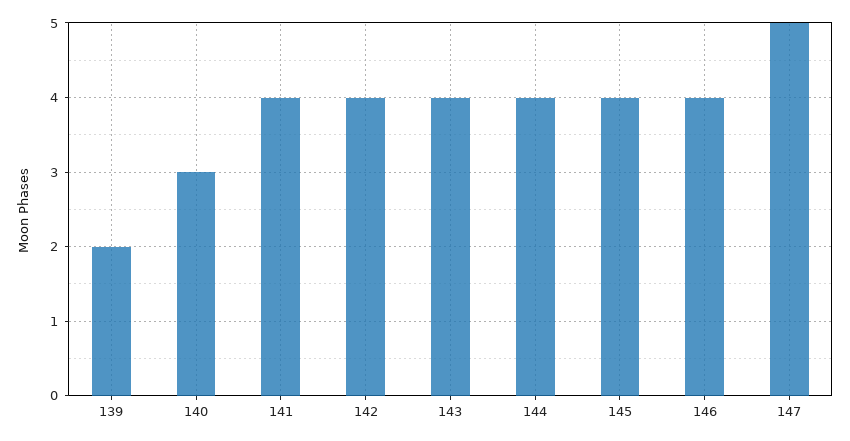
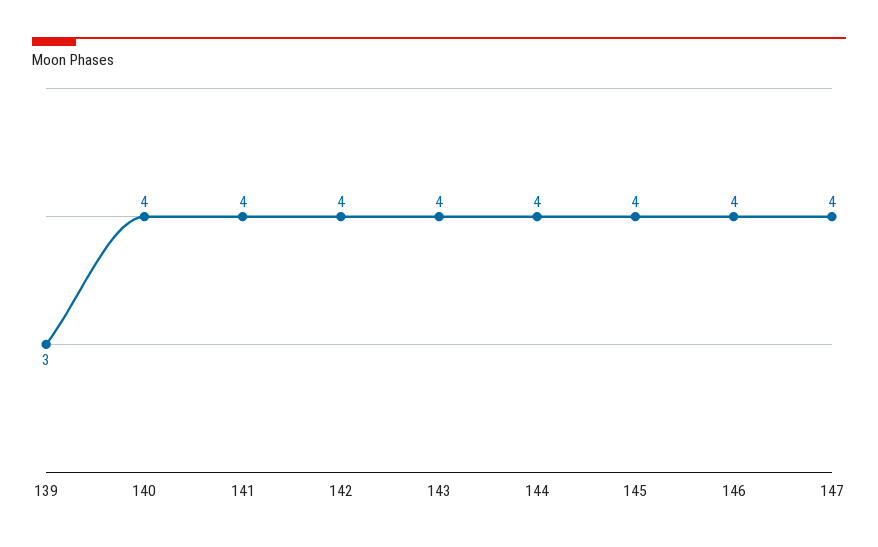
139: 2 -> 3
140: 3 -> 4
147: 5 -> 4

